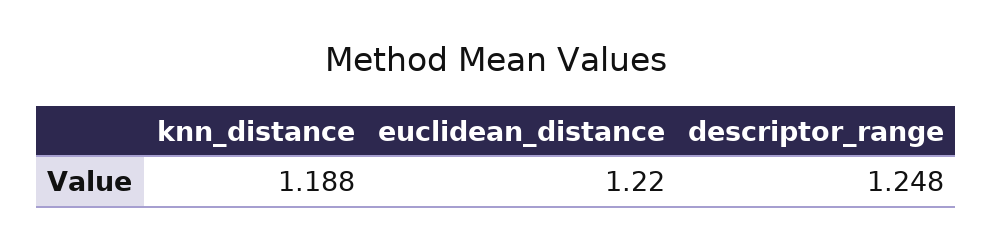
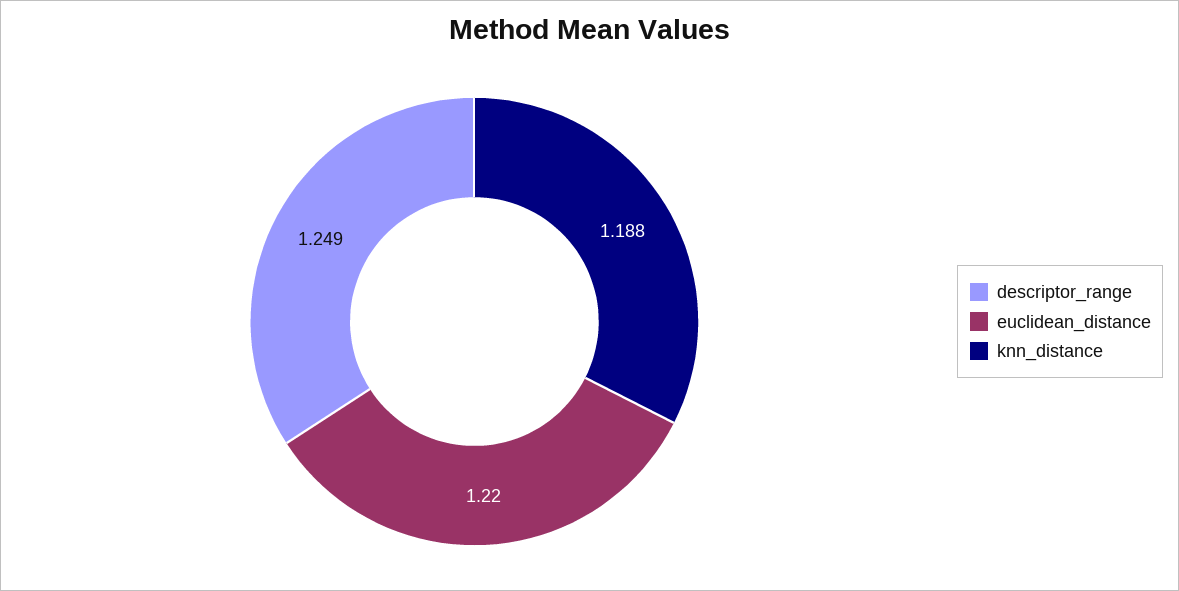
descriptor_range: 1.248 -> 1.249

